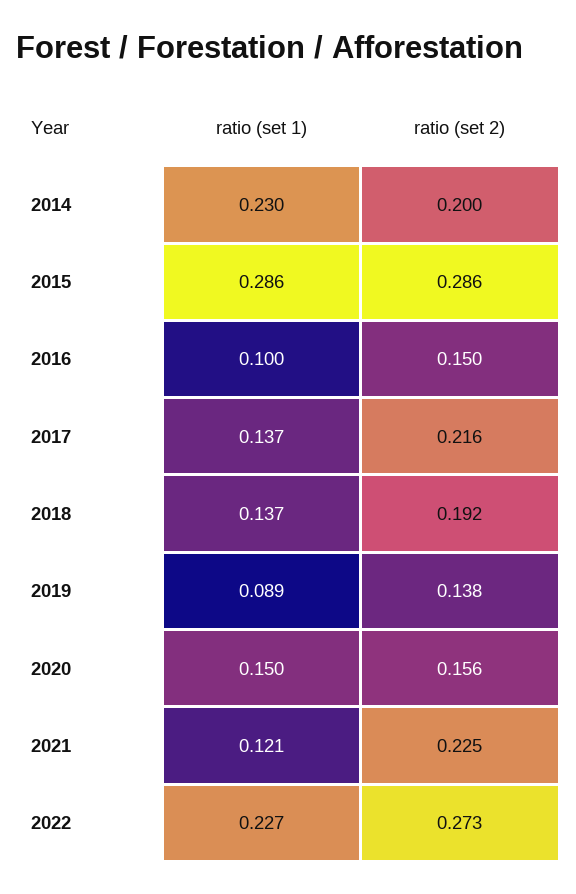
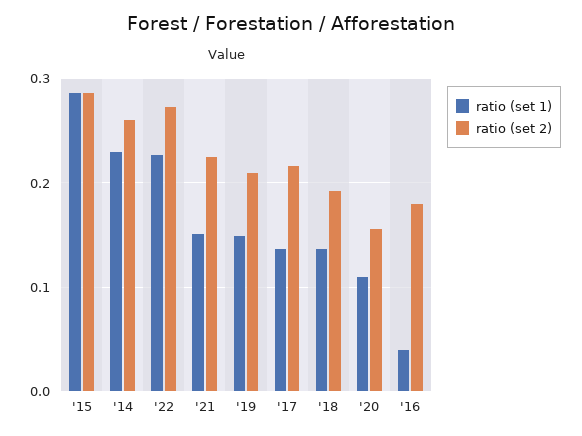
ratio (set 2), 2014: 0.2 -> 0.26
ratio (set 1), 2016: 0.1 -> 0.04
ratio (set 2), 2016: 0.15 -> 0.18
ratio (set 1), 2019: 0.089 -> 0.15
ratio (set 2), 2019: 0.138 -> 0.21
ratio (set 1), 2020: 0.15 -> 0.11
ratio (set 1), 2021: 0.121 -> 0.15

